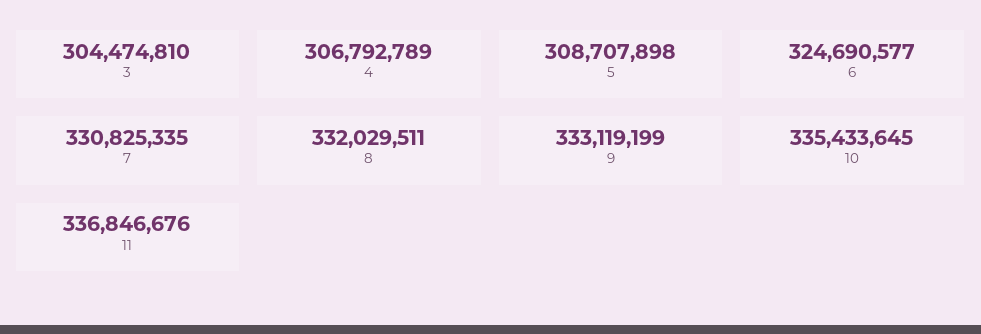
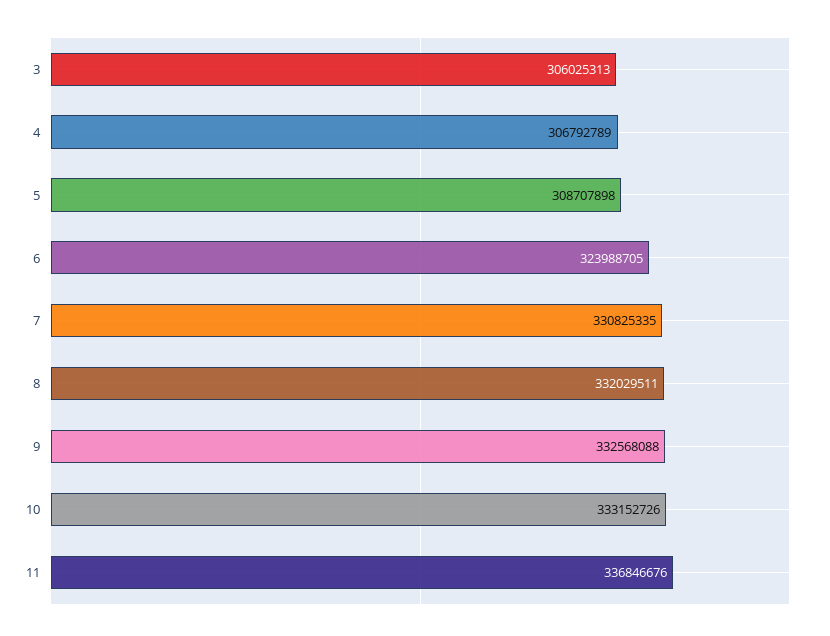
3: 304474810 -> 306025313
6: 324690577 -> 323988705
9: 333119199 -> 332568088
10: 335433645 -> 333152726

